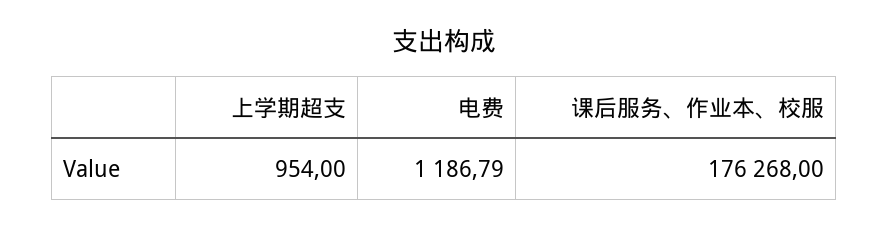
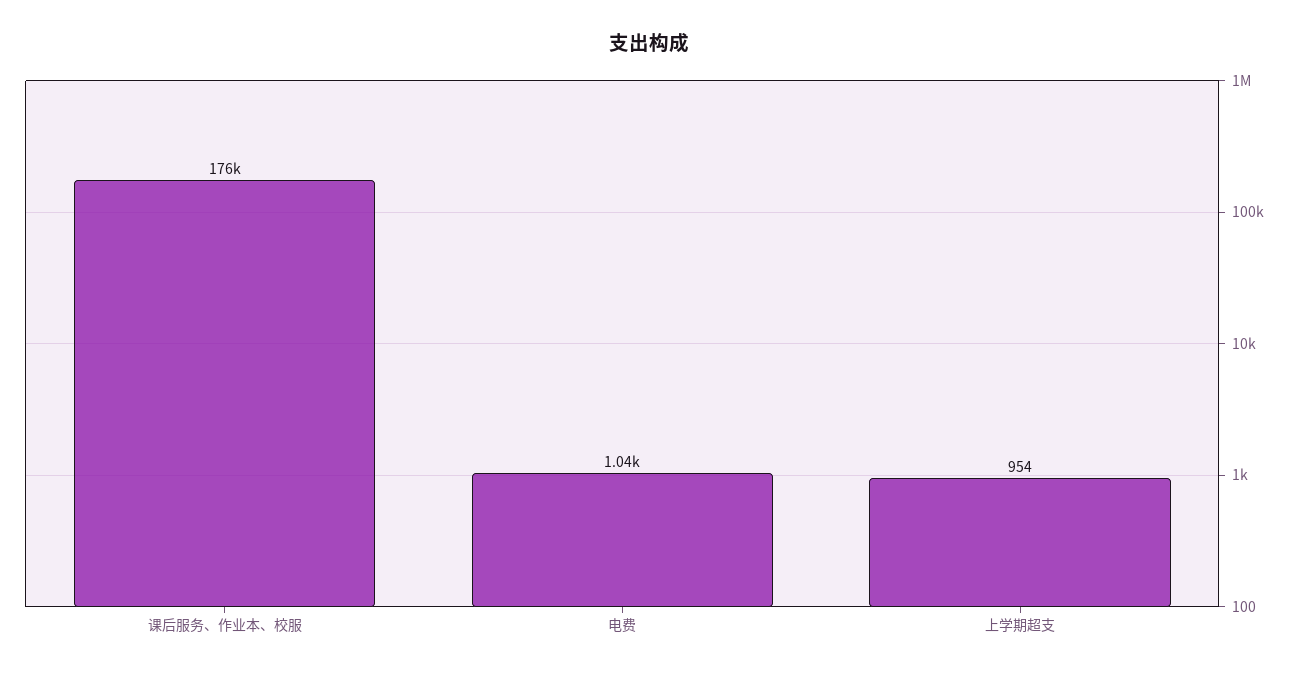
电费: 1186.79 -> 1040

